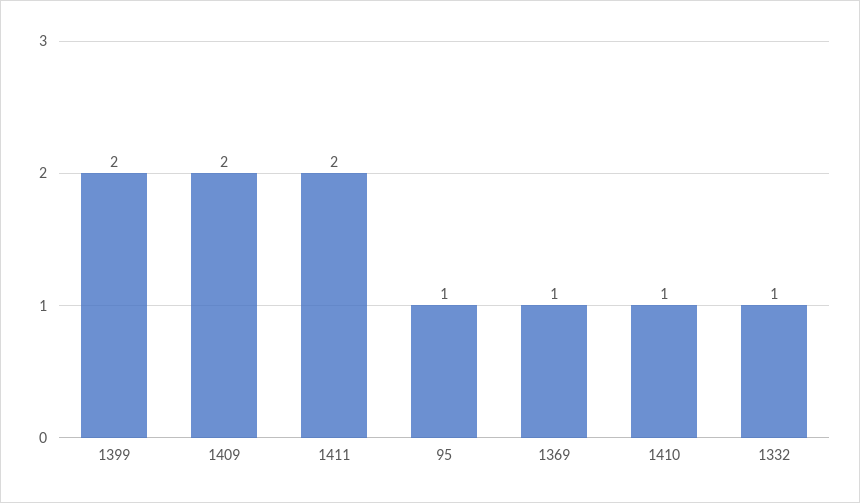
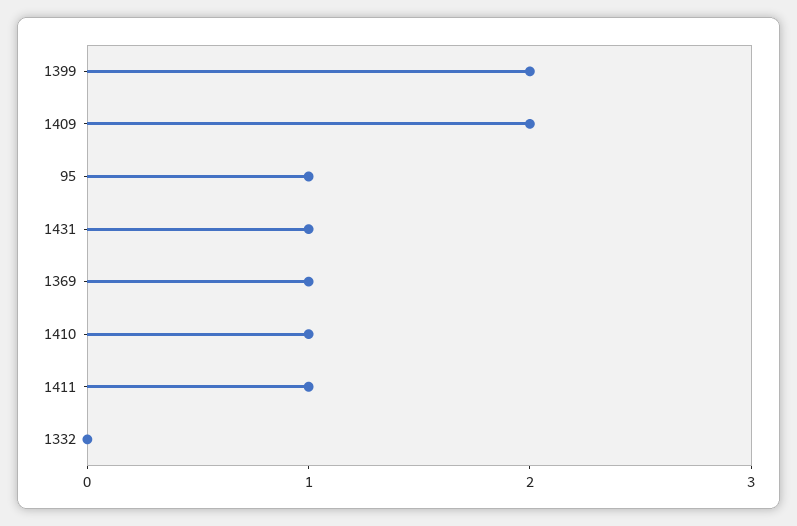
1411: 2 -> 1
1332: 1 -> 0
1431: none -> 1

